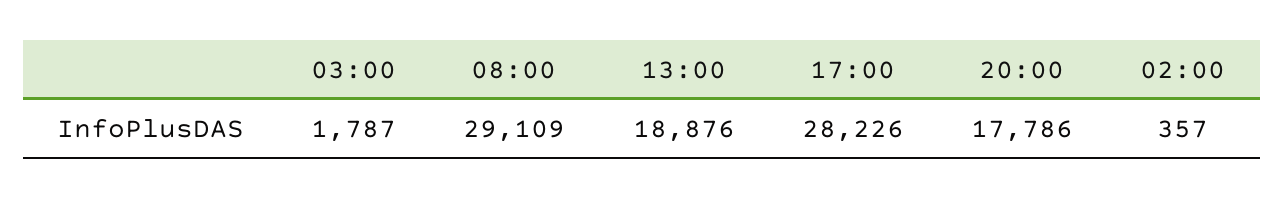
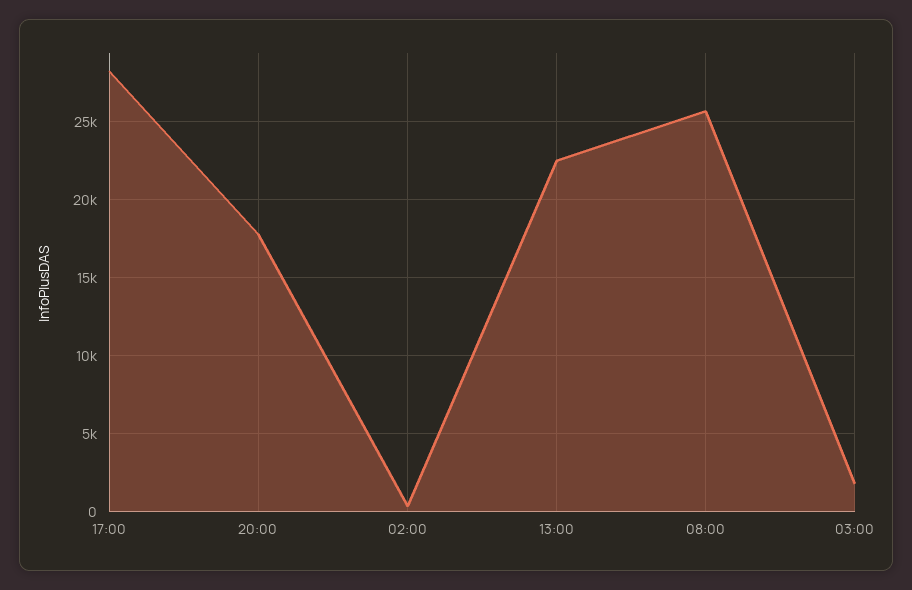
08:00: 29109 -> 25500
13:00: 18876 -> 22500

